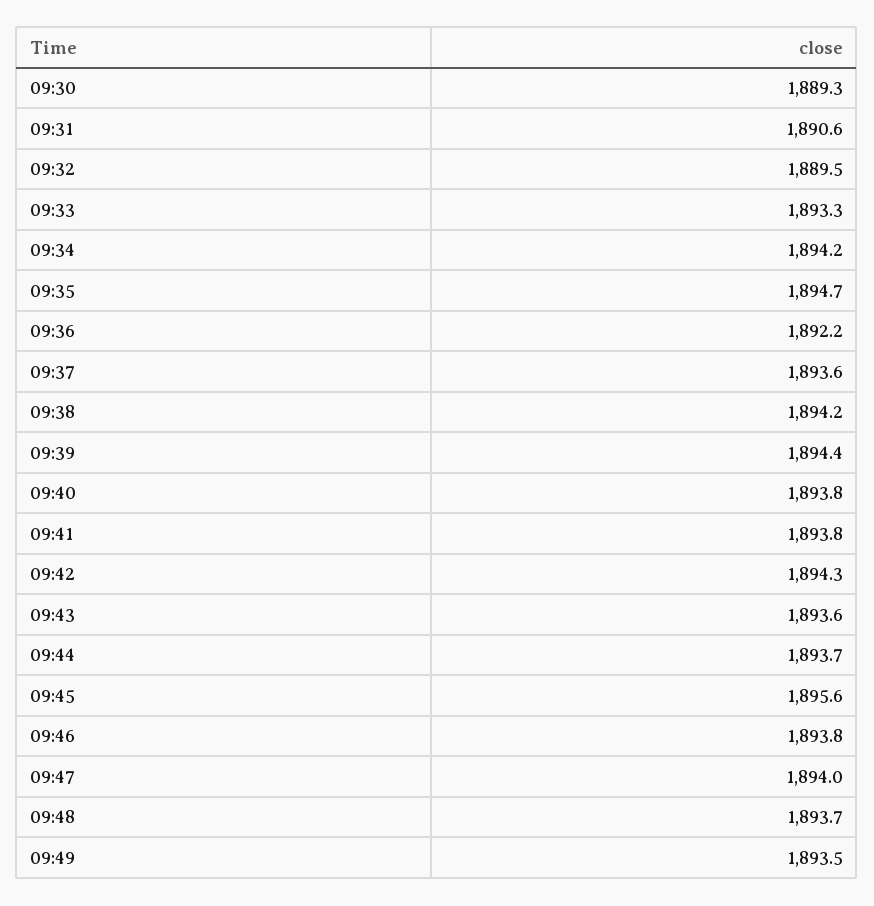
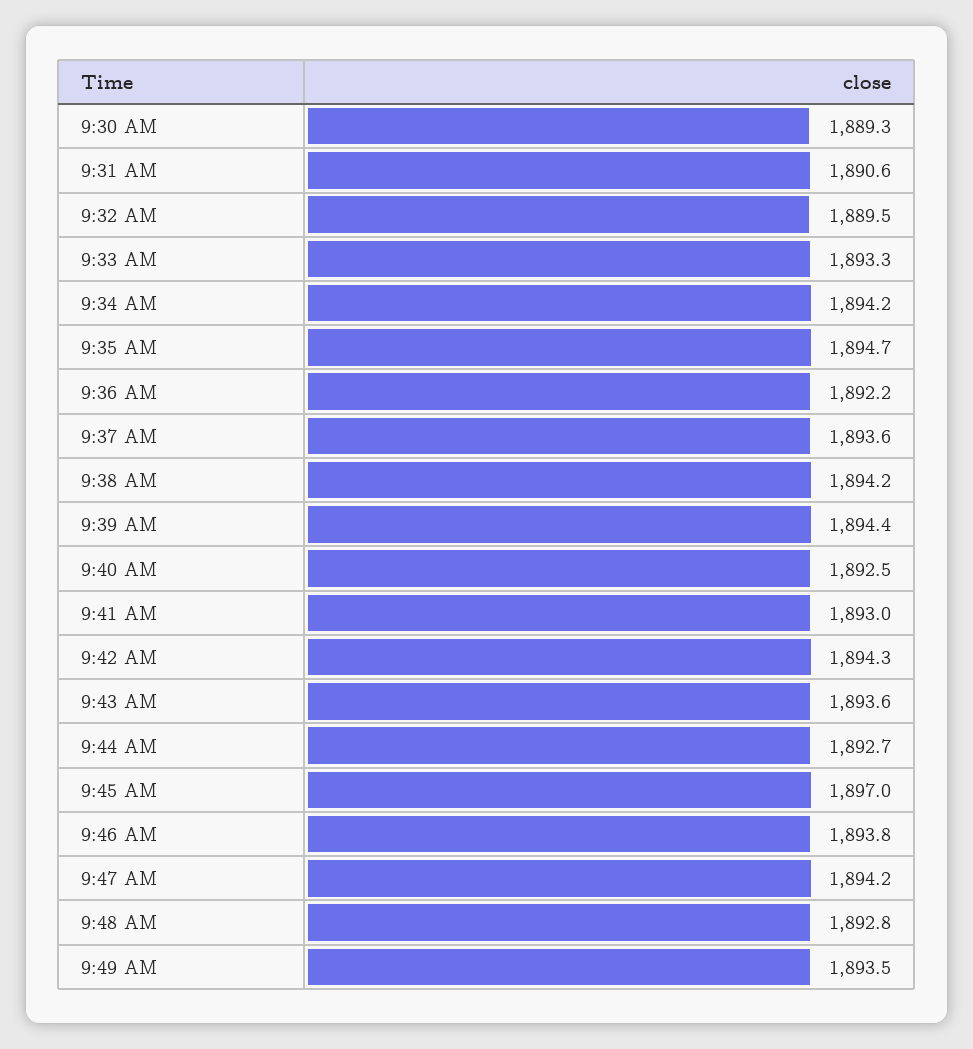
09:40: 1893.8 -> 1892.5
09:41: 1893.8 -> 1893
09:44: 1893.7 -> 1892.7
09:45: 1895.6 -> 1897
09:47: 1894 -> 1894.2
09:48: 1893.7 -> 1892.8

